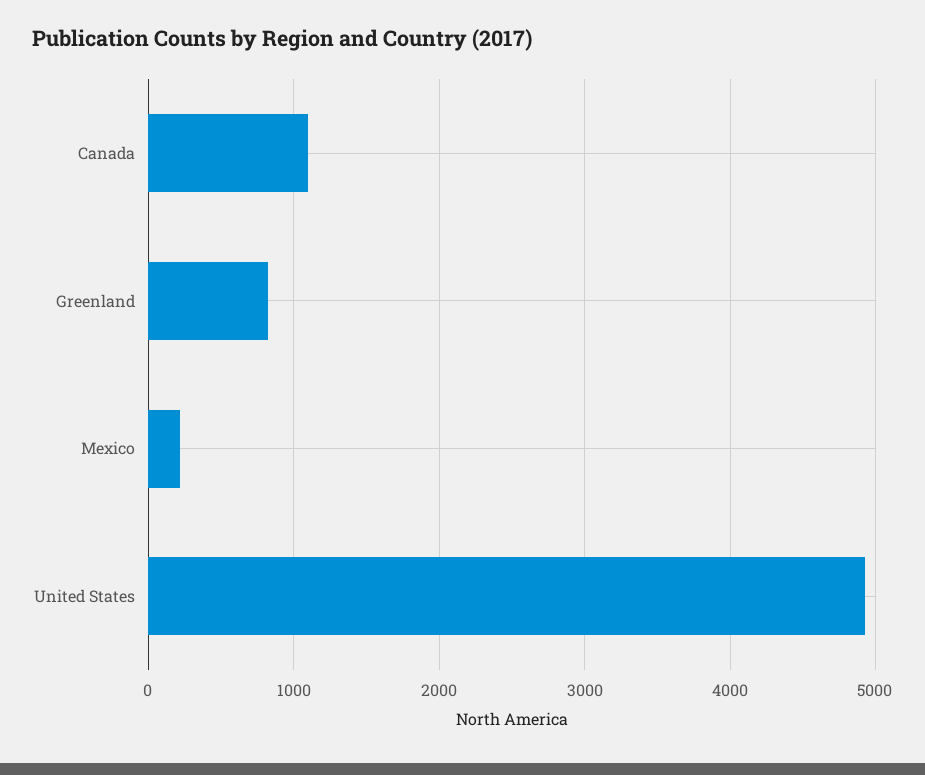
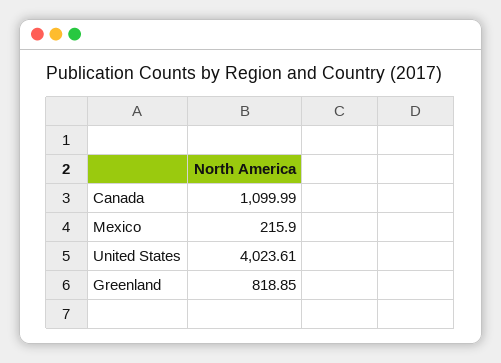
United States: 4900 -> 4023.61

